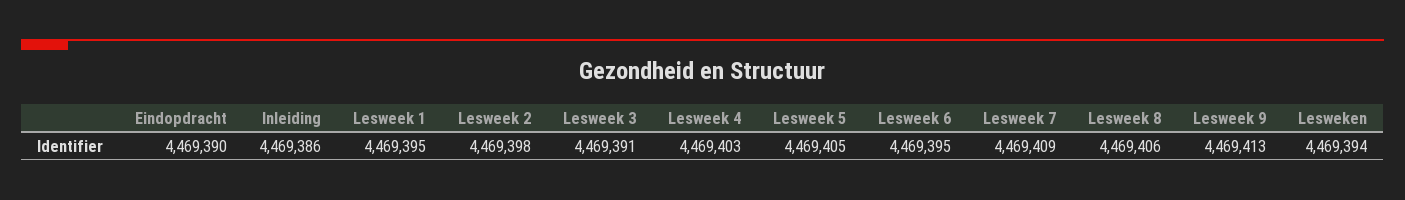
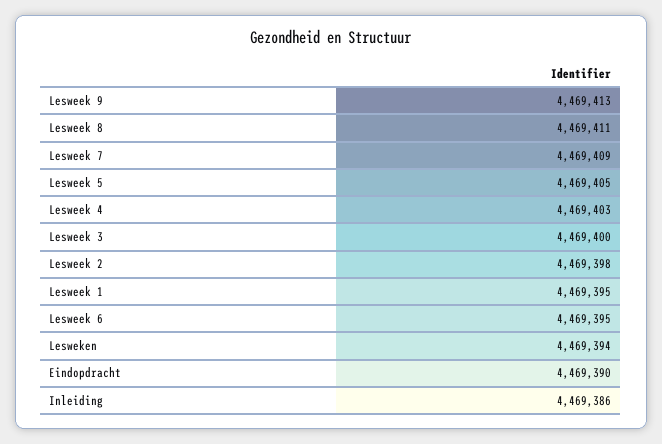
Lesweek 3: 4469391 -> 4469400
Lesweek 8: 4469406 -> 4469411

